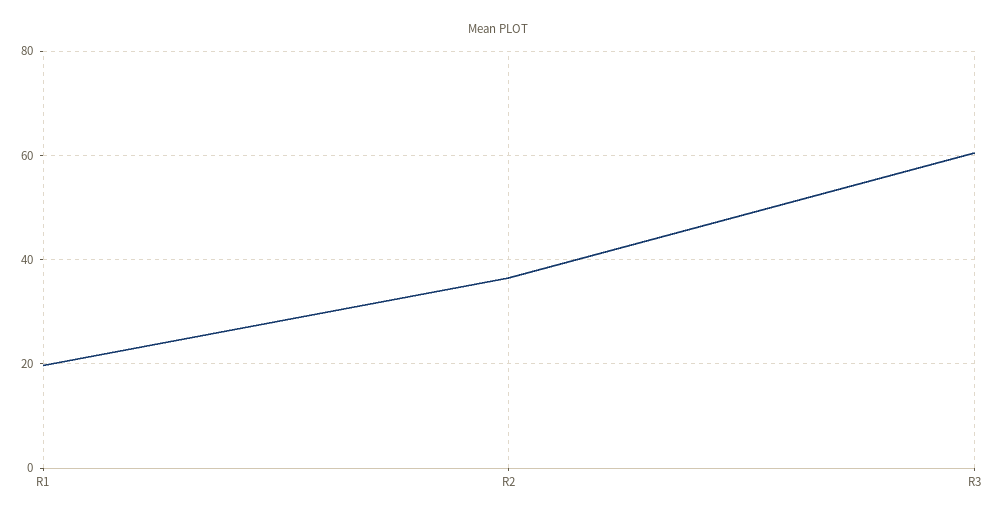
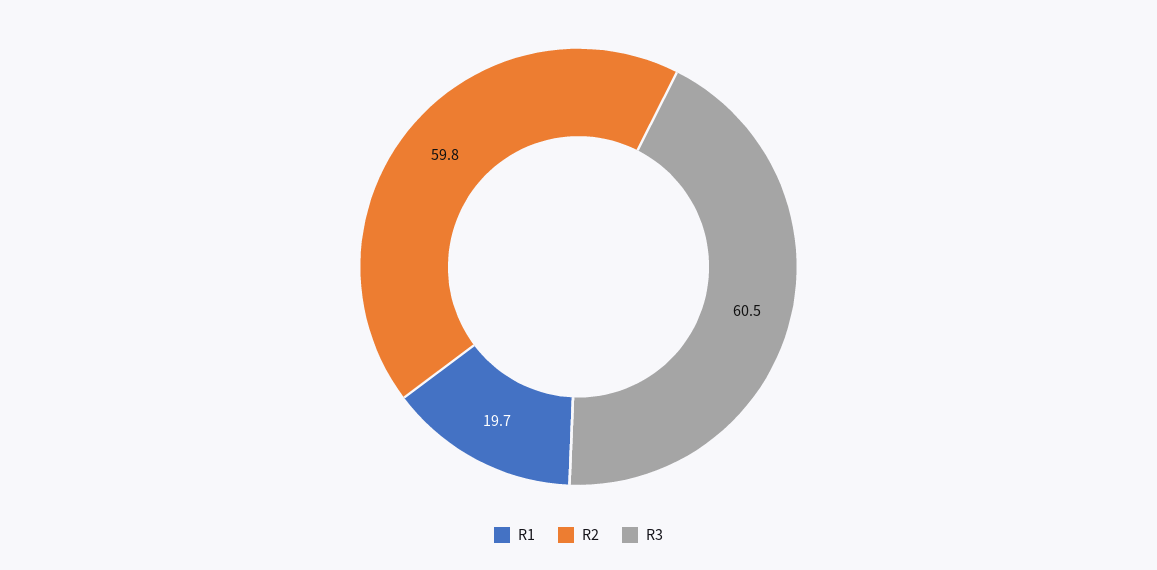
R2: 36 -> 59.8

